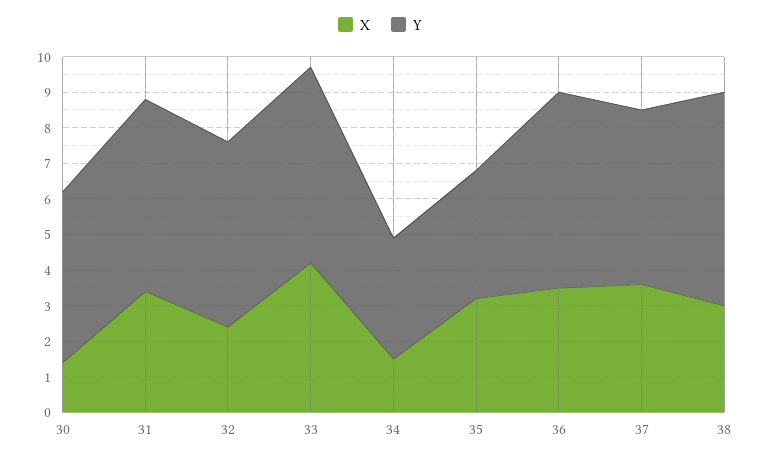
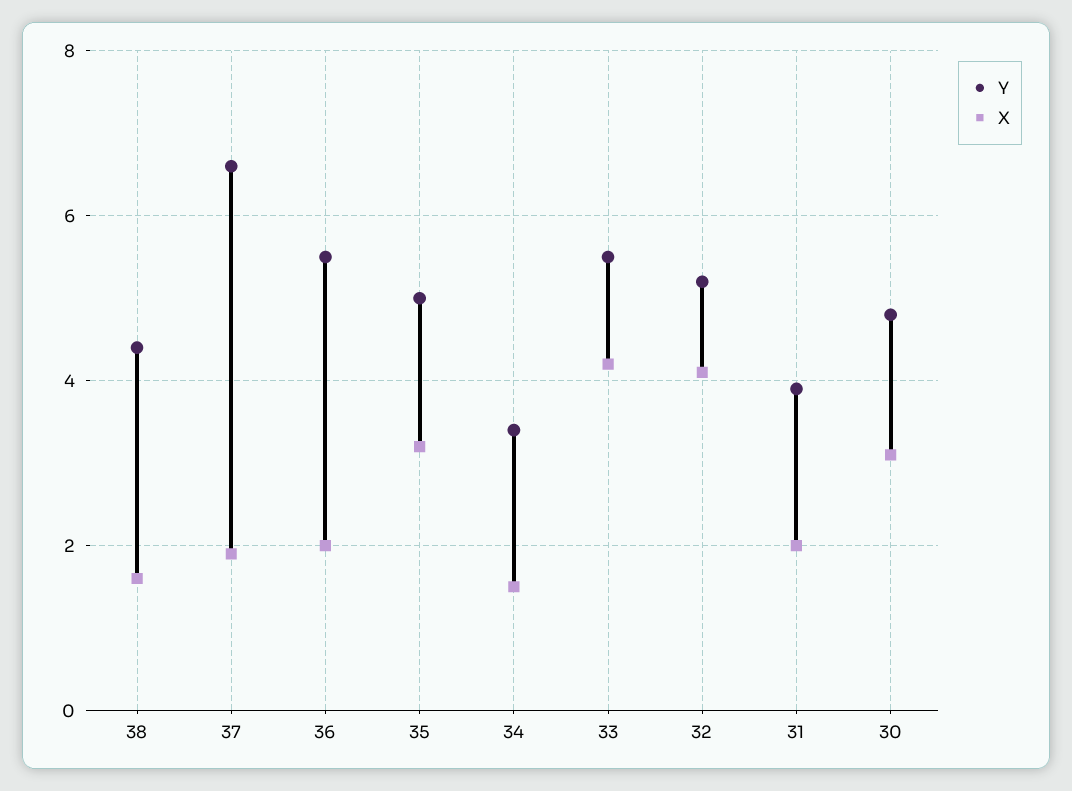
X, 30: 1.5 -> 3
X, 31: 3.5 -> 2
Y, 31: 5.5 -> 4
X, 32: 2.5 -> 4
Y, 35: 3.5 -> 5
X, 36: 3.5 -> 2
X, 37: 3.5 -> 2
Y, 37: 5 -> 6.5
X, 38: 3 -> 1.5
Y, 38: 6 -> 4.5

